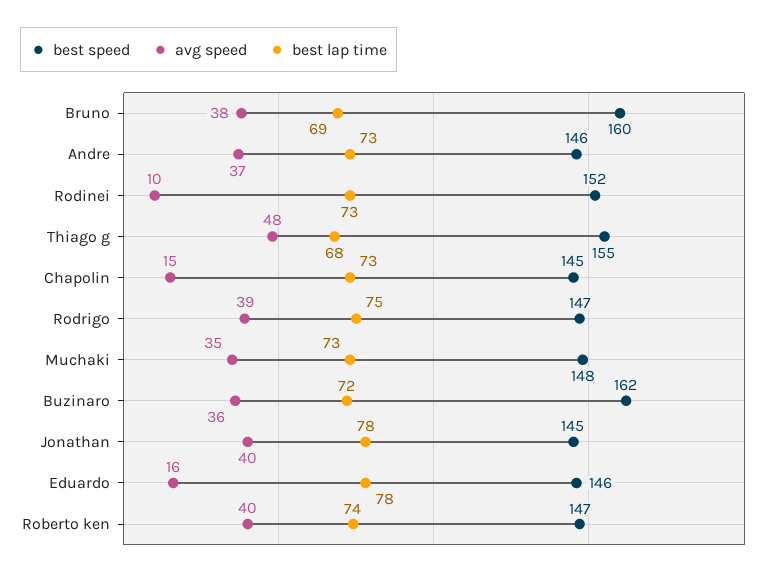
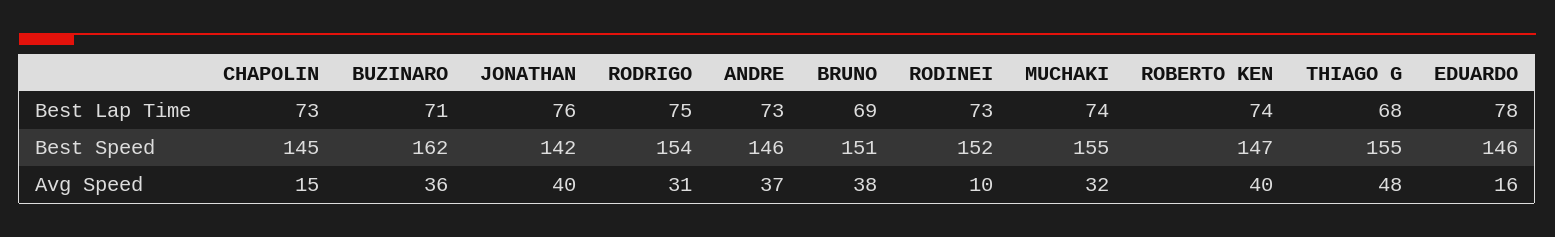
best speed, Bruno: 160 -> 151
best speed, Rodrigo: 147 -> 154
avg speed, Rodrigo: 39 -> 31
best speed, Muchaki: 148 -> 155
avg speed, Muchaki: 35 -> 32
best lap time, Muchaki: 73 -> 74
best lap time, Buzinaro: 72 -> 71
best speed, Jonathan: 145 -> 142
best lap time, Jonathan: 78 -> 76

